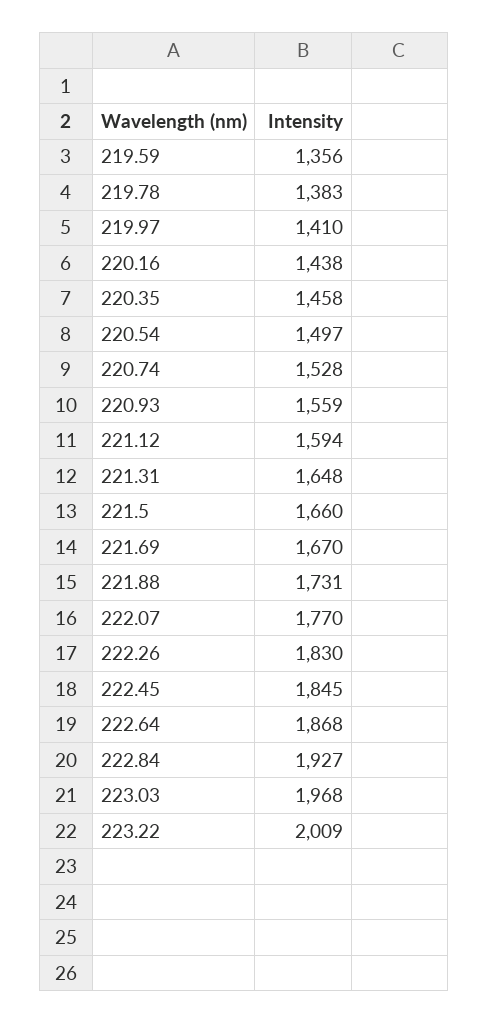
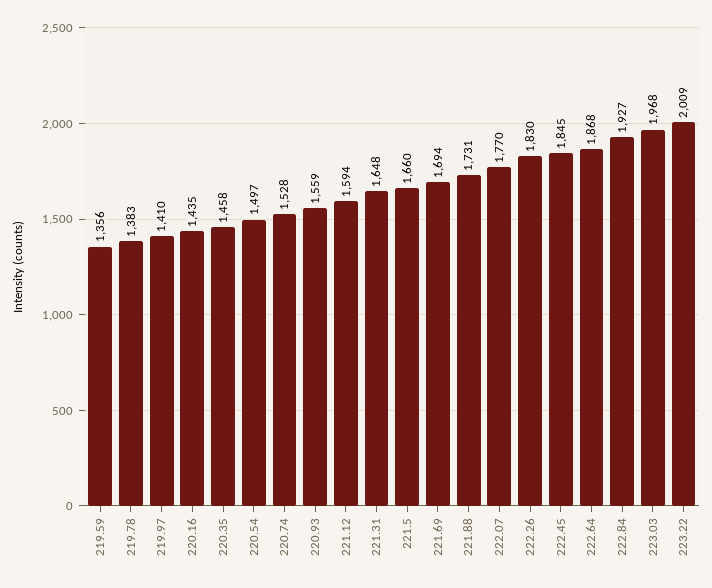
220.16: 1438 -> 1435
221.69: 1670 -> 1694

